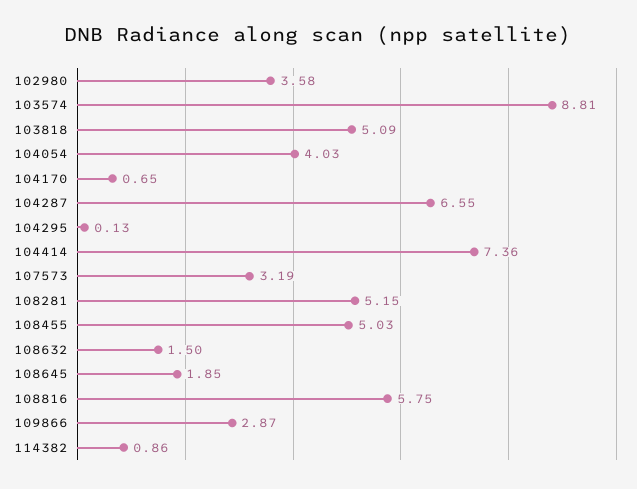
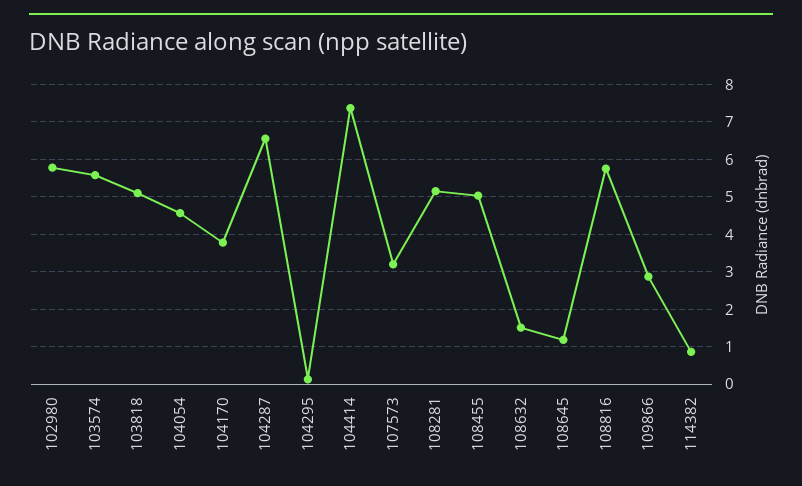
102980: 3.58 -> 5.8
103574: 8.81 -> 5.6
104054: 4.03 -> 4.6
104170: 0.65 -> 3.8
108645: 1.85 -> 1.2

